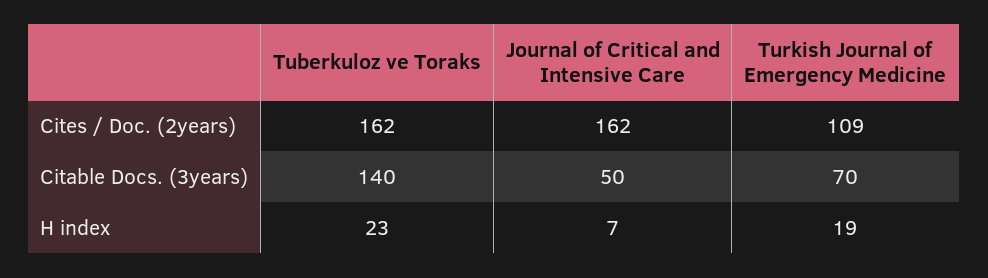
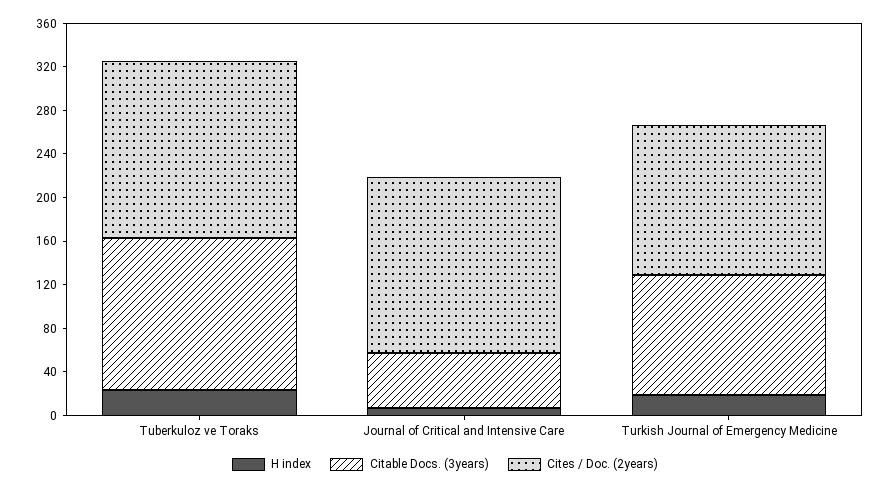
Cites / Doc. (2years), Turkish Journal of Emergency Medicine: 109 -> 140
Citable Docs. (3years), Turkish Journal of Emergency Medicine: 70 -> 110

